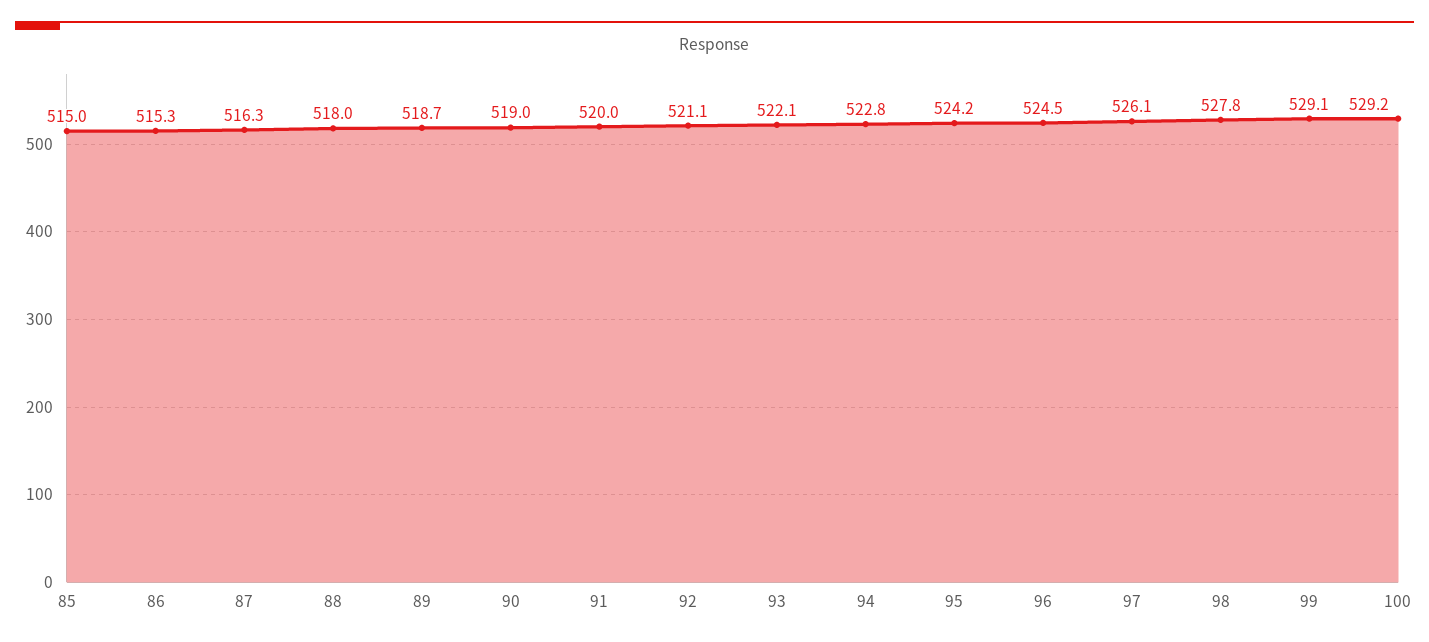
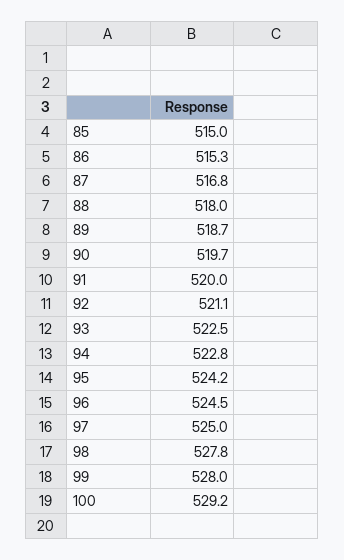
87: 516.3 -> 516.8
90: 519 -> 519.7
93: 522.1 -> 522.5
97: 526.1 -> 525
99: 529.1 -> 528

